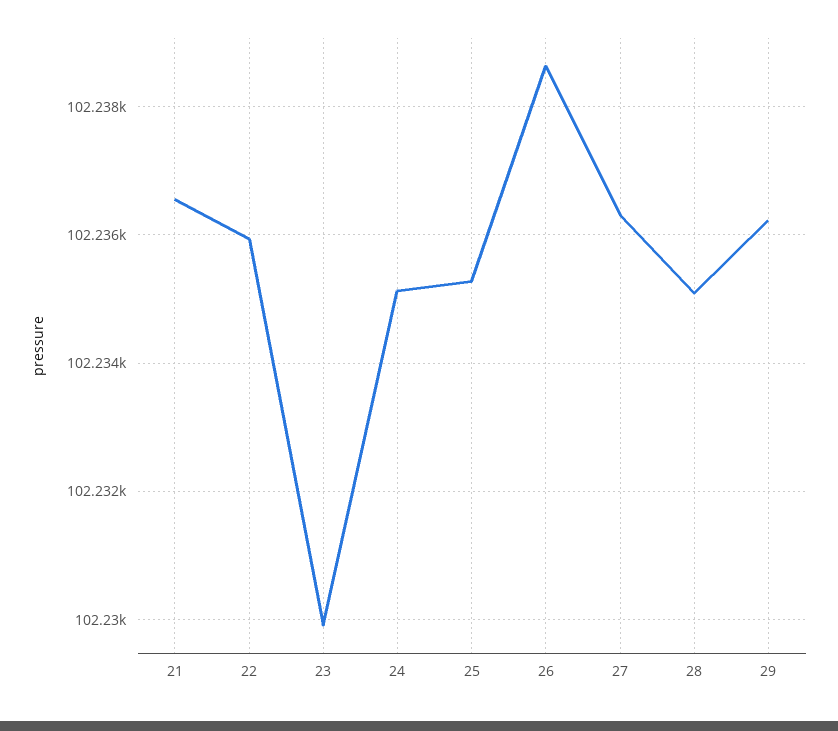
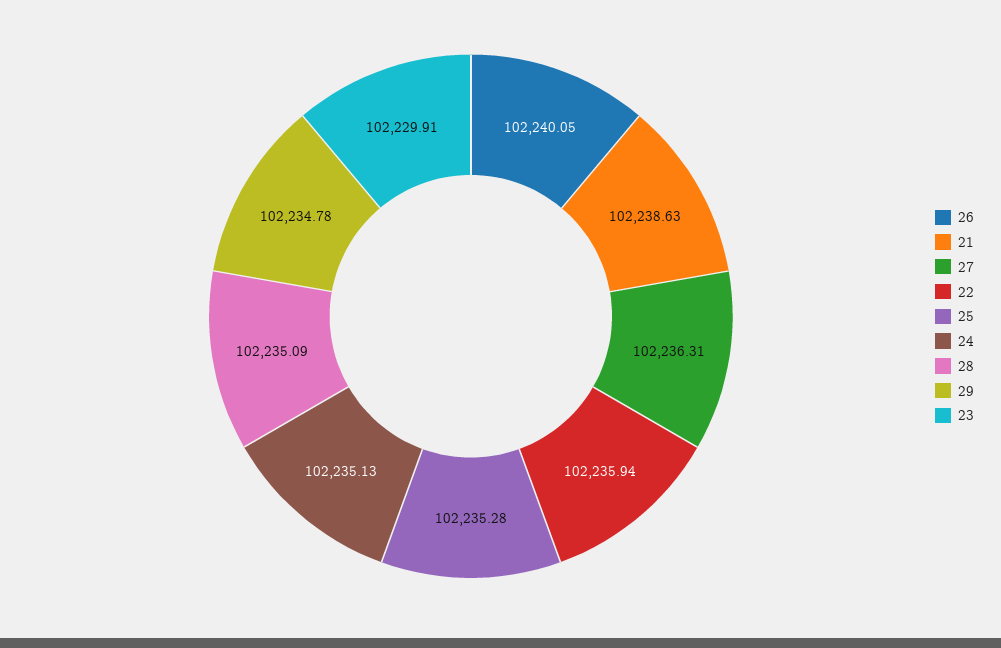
21: 102236.6 -> 102238.63
26: 102238.6 -> 102240.05
29: 102236.2 -> 102234.78

